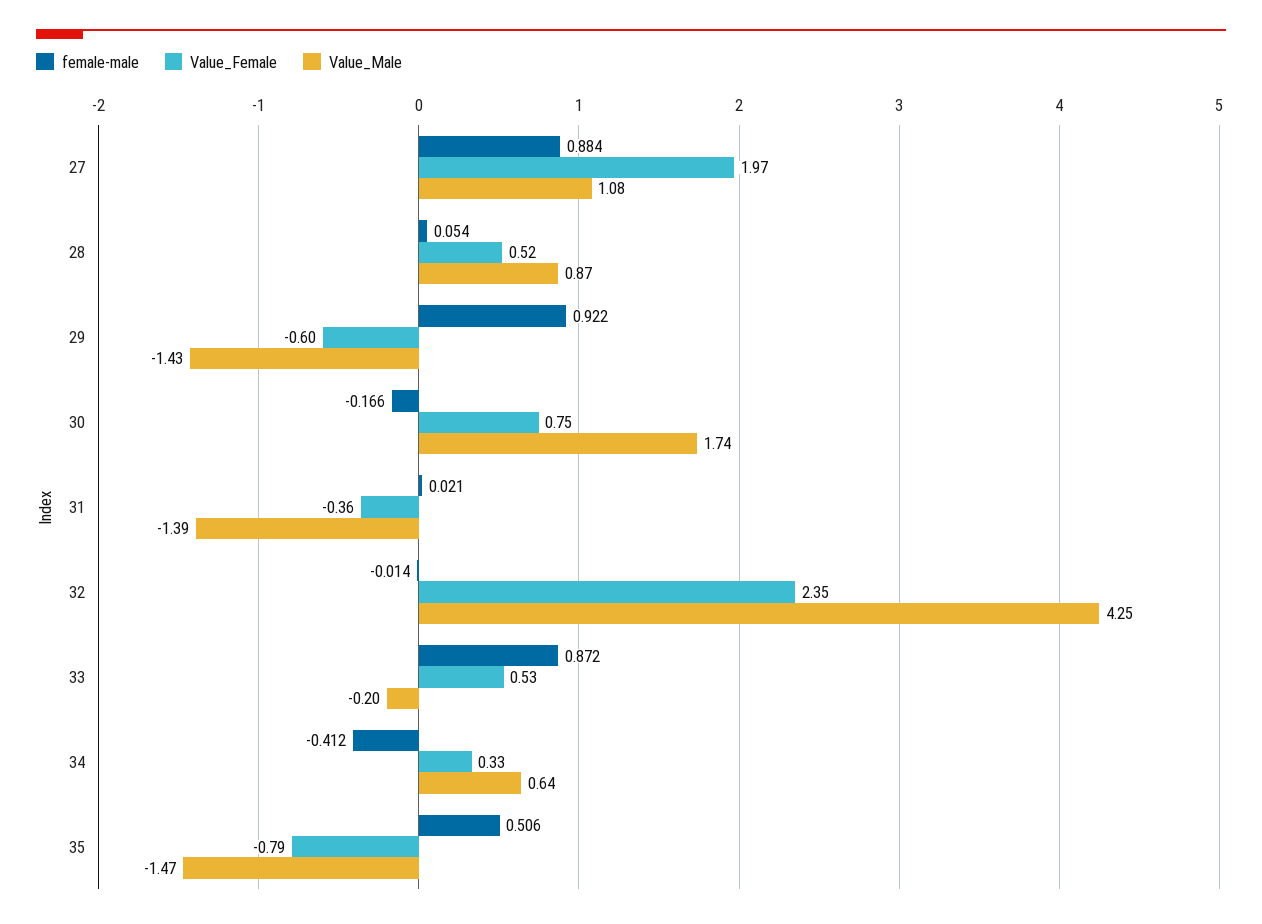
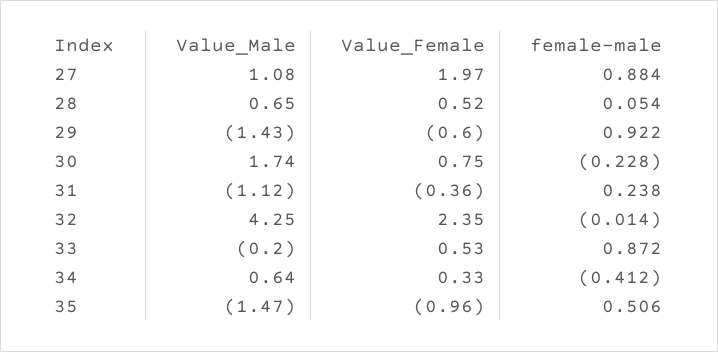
Value_Male, 28: 0.87 -> 0.65
female-male, 30: -0.166 -> -0.228
female-male, 31: 0.021 -> 0.238
Value_Male, 31: -1.39 -> -1.12
Value_Female, 35: -0.79 -> -0.96

